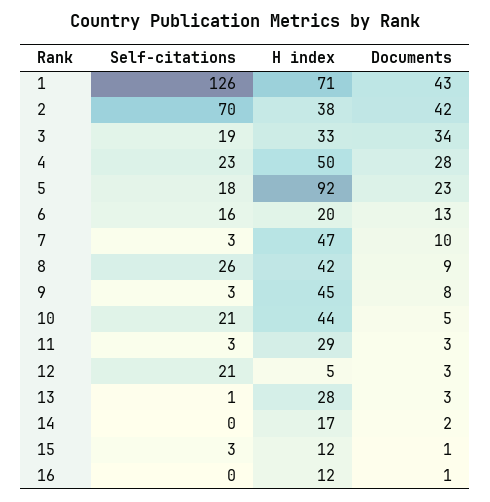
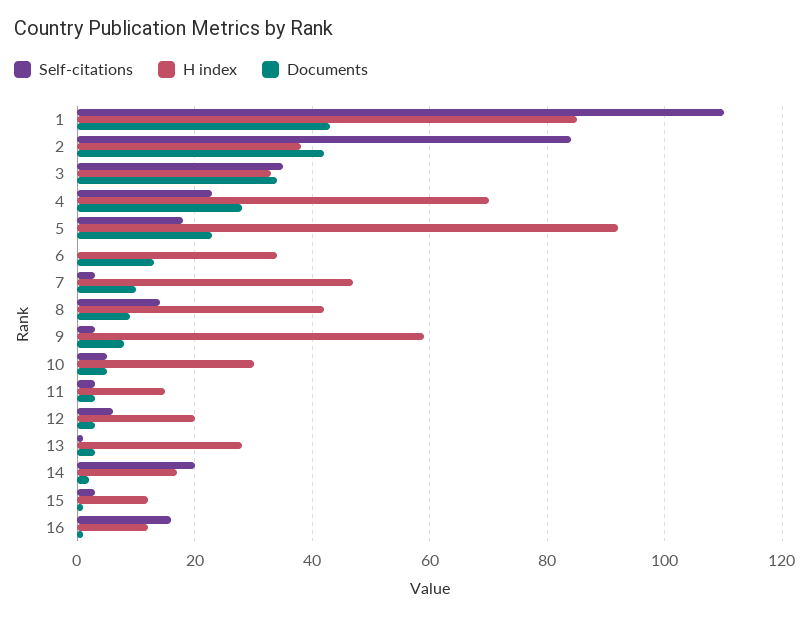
Self-citations, 1: 126 -> 110
H index, 1: 71 -> 85
Self-citations, 2: 70 -> 85
Self-citations, 3: 19 -> 35
H index, 4: 50 -> 70
Self-citations, 6: 16 -> 0
H index, 6: 20 -> 35
Self-citations, 8: 26 -> 15
H index, 9: 45 -> 60
Self-citations, 10: 21 -> 5
H index, 10: 44 -> 30
H index, 11: 29 -> 15
Self-citations, 12: 21 -> 5
H index, 12: 5 -> 20
Self-citations, 14: 0 -> 20
Self-citations, 16: 0 -> 15

